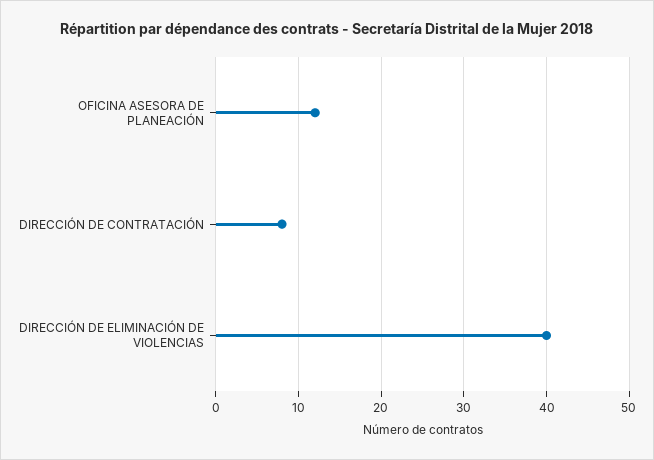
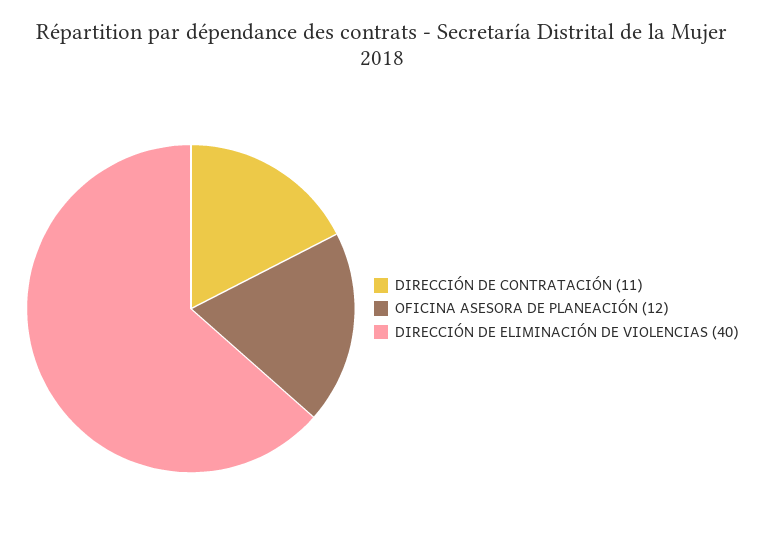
DIRECCIÓN DE CONTRATACIÓN: 8 -> 11

